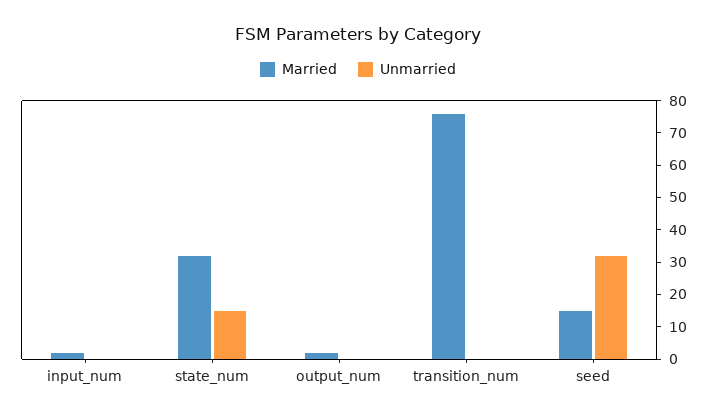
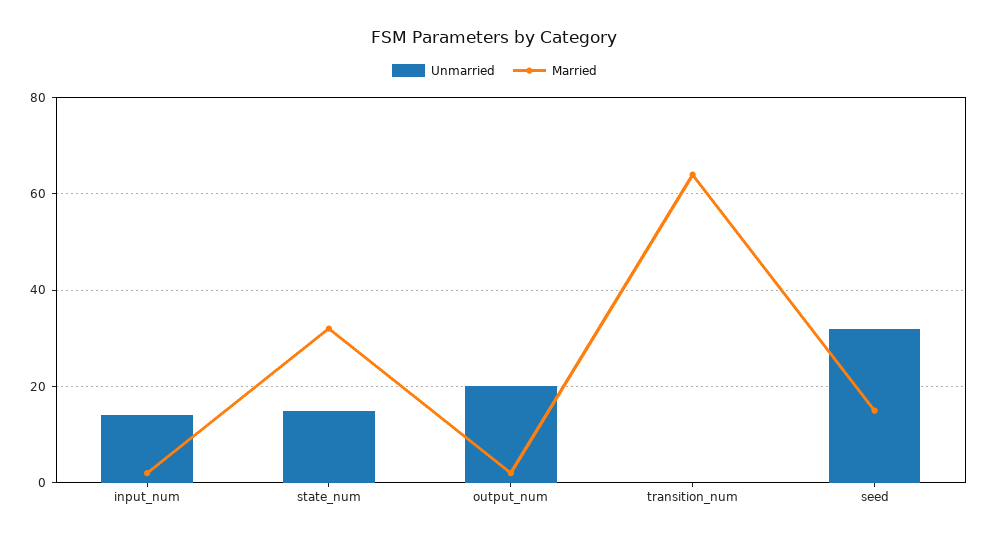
Unmarried, input_num: 0 -> 15
Unmarried, output_num: 0 -> 20
Married, transition_num: 75 -> 65

